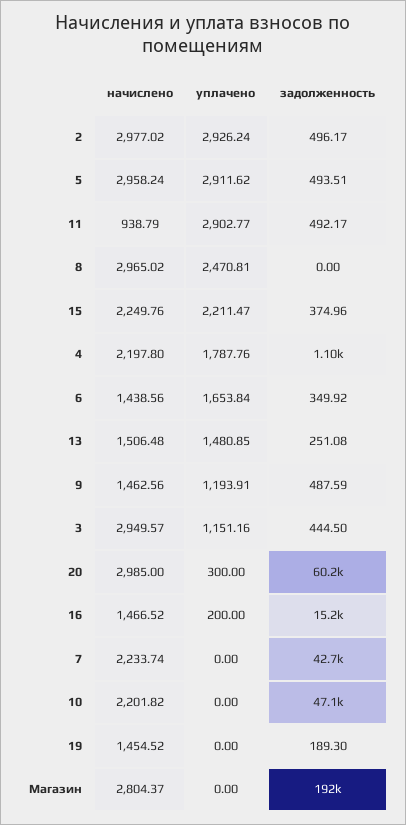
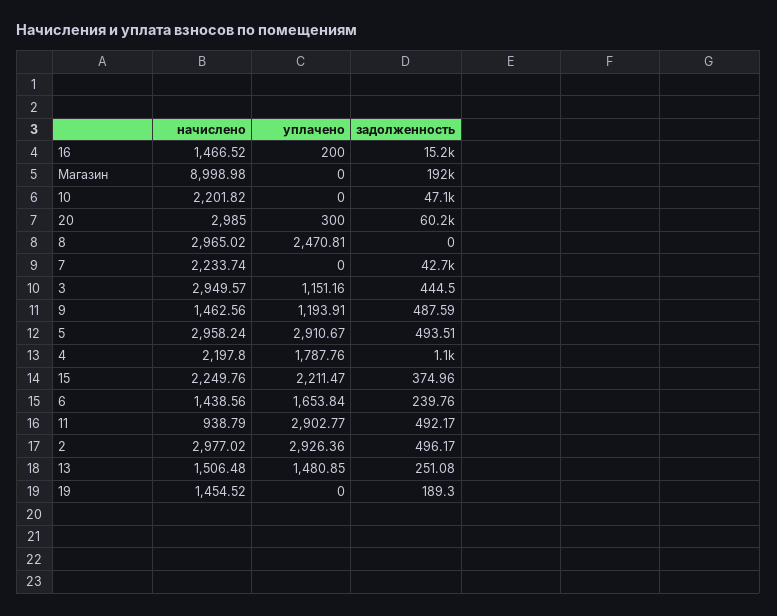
уплачено, 2: 2926.24 -> 2926.36
уплачено, 5: 2911.62 -> 2910.67
задолженность, 6: 349.92 -> 239.76
начислено, Магазин: 2804.37 -> 8998.98

